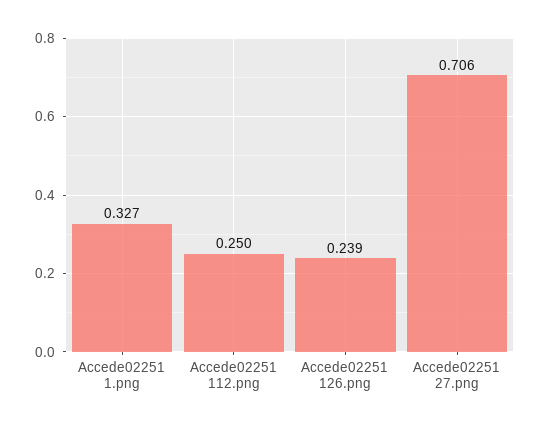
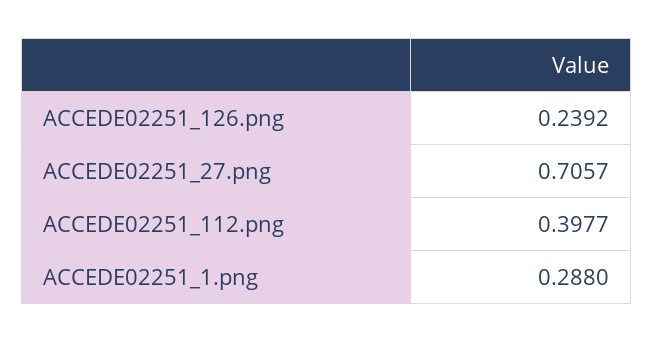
Accede02251 1.png: 0.327 -> 0.288
Accede02251 112.png: 0.25 -> 0.3977

